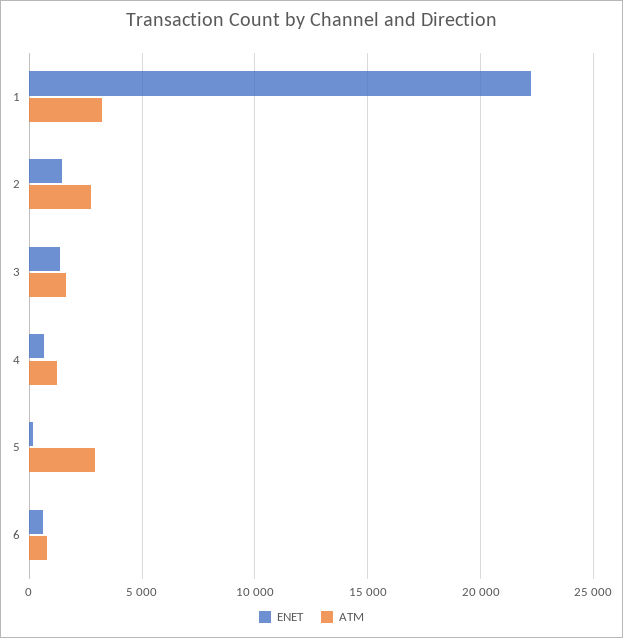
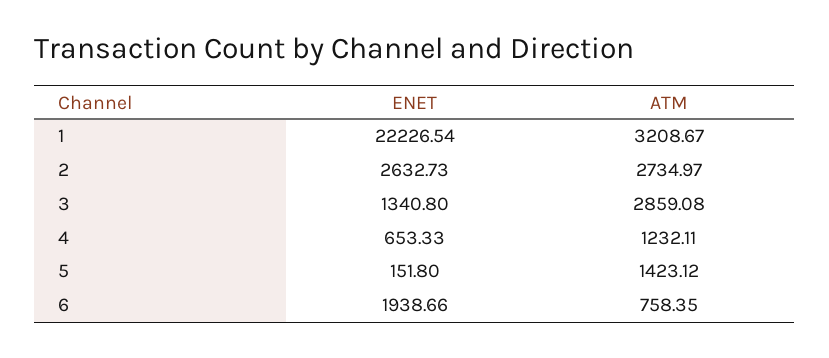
ENET, 2: 1500 -> 2632.73
ATM, 3: 1500 -> 2859.08
ATM, 5: 3000 -> 1423.12
ENET, 6: 500 -> 1938.66

